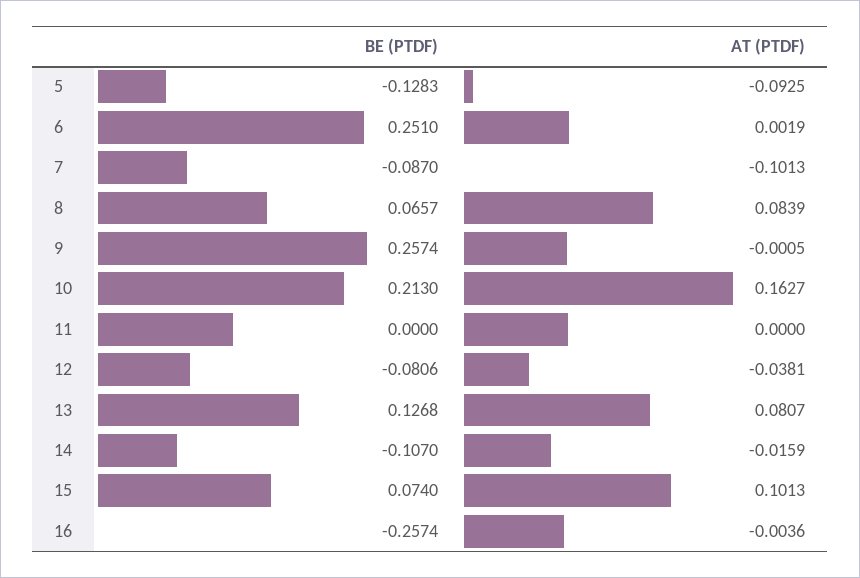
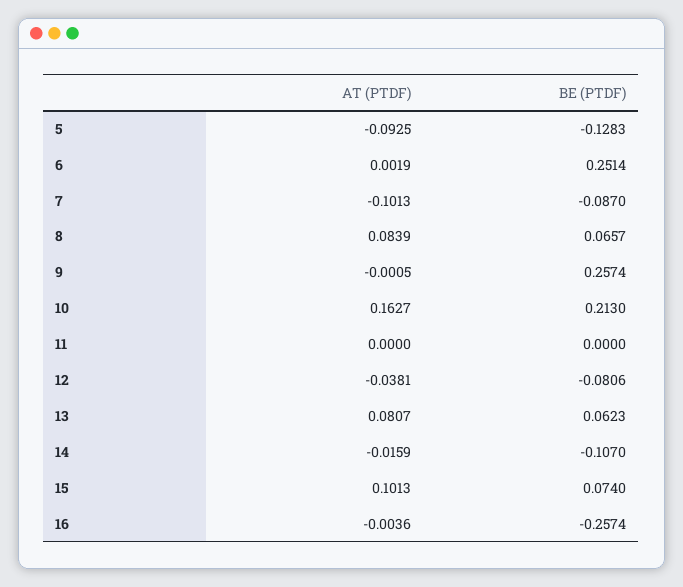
BE (PTDF), 6: 0.251 -> 0.2514
BE (PTDF), 13: 0.1268 -> 0.0623

